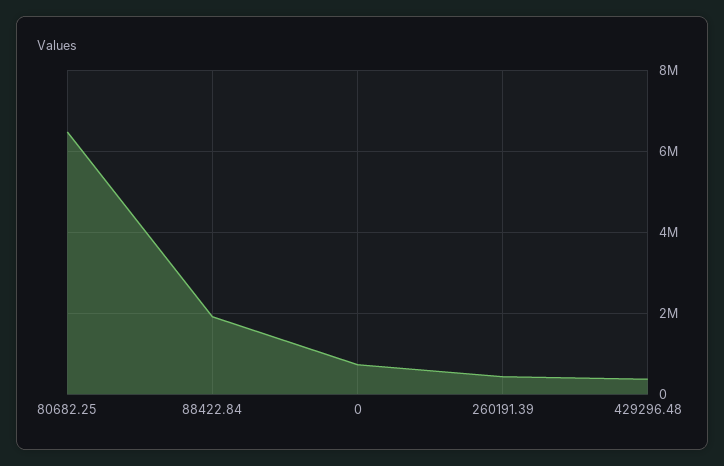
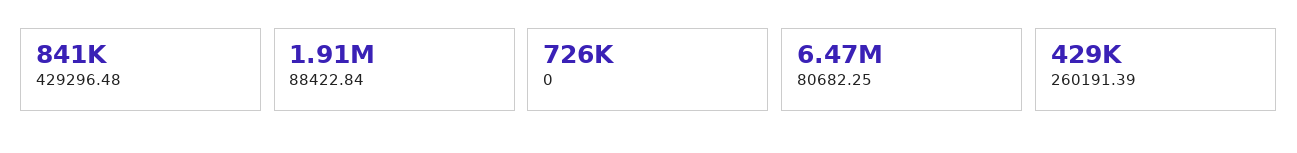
429296.48: 400000 -> 841000

